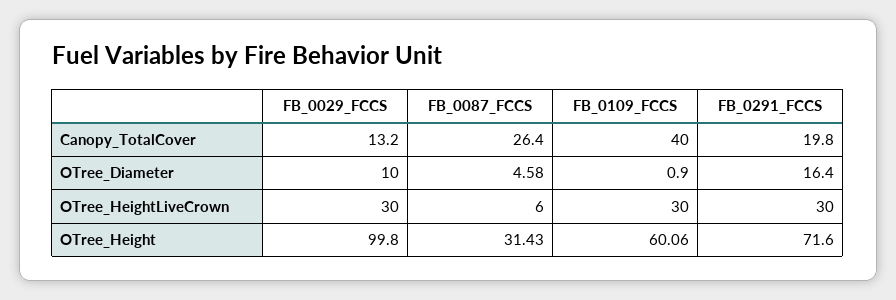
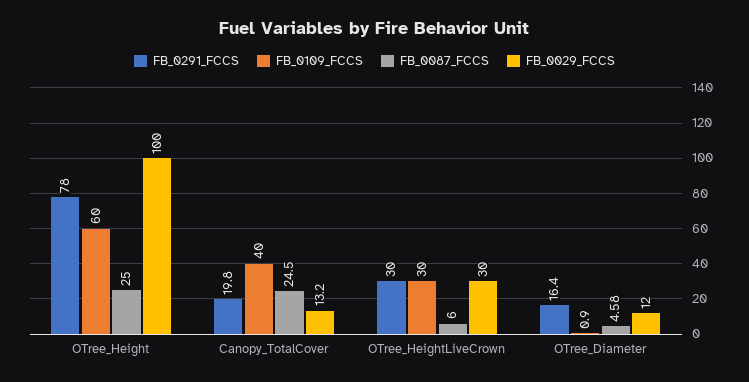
FB_0087_FCCS, Canopy_TotalCover: 26.4 -> 24.5
FB_0029_FCCS, OTree_Diameter: 10 -> 12
FB_0029_FCCS, OTree_Height: 99.8 -> 100
FB_0087_FCCS, OTree_Height: 31.43 -> 25
FB_0109_FCCS, OTree_Height: 60.06 -> 60
FB_0291_FCCS, OTree_Height: 71.6 -> 78

